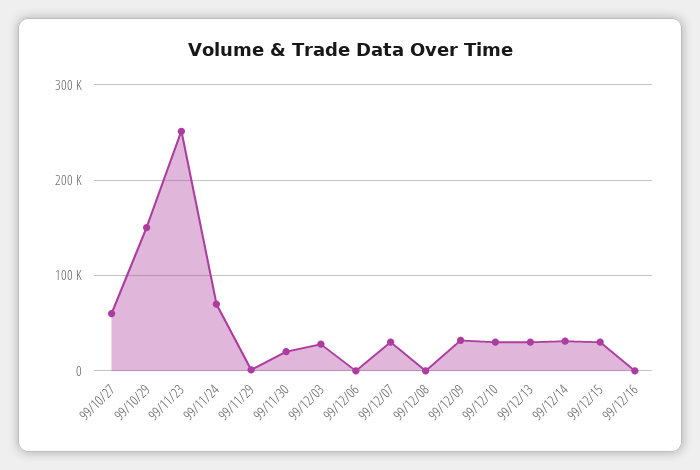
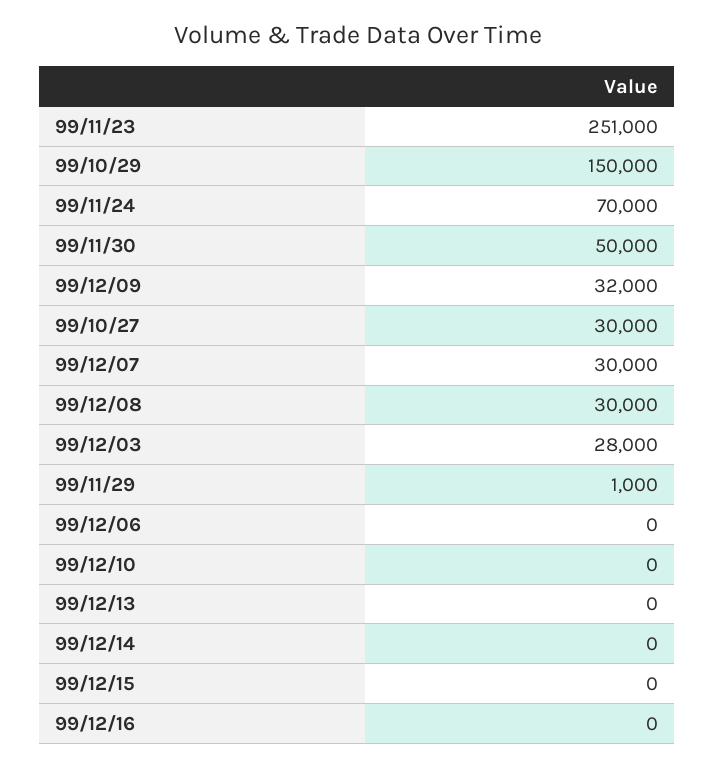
99/10/27: 60000 -> 30000
99/11/30: 20000 -> 50000
99/12/08: 0 -> 30000
99/12/10: 30000 -> 0
99/12/13: 30000 -> 0
99/12/14: 30000 -> 0
99/12/15: 30000 -> 0

